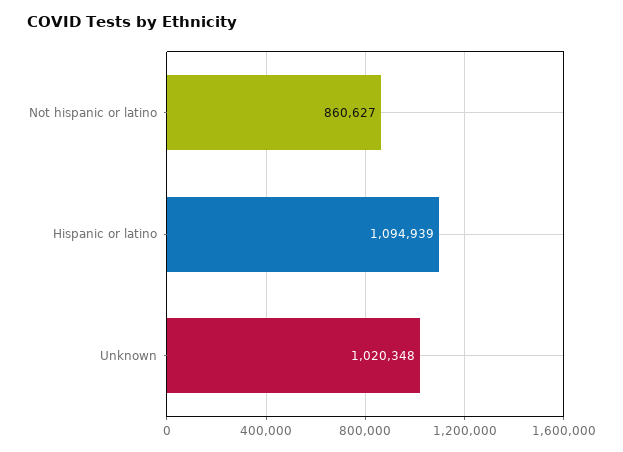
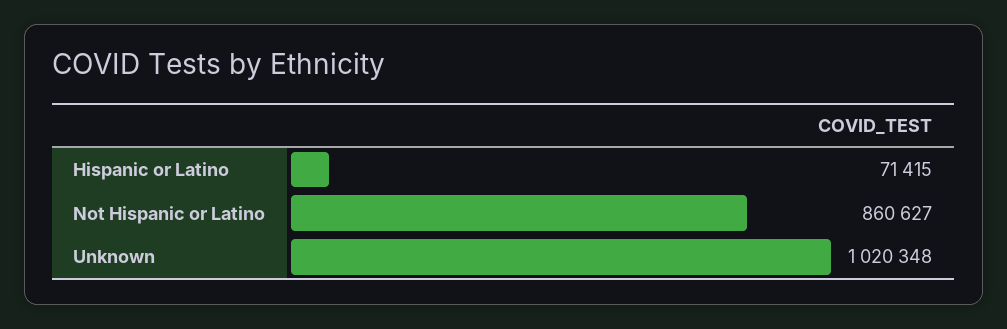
Hispanic or latino: 1094939 -> 71415

